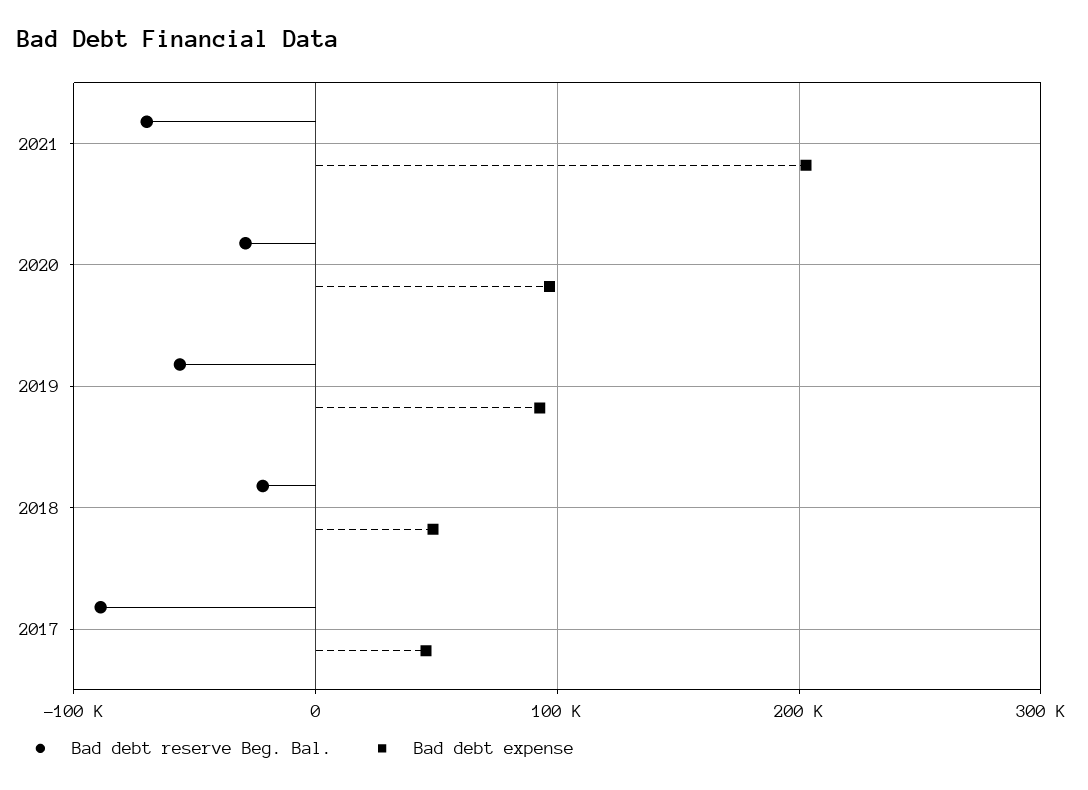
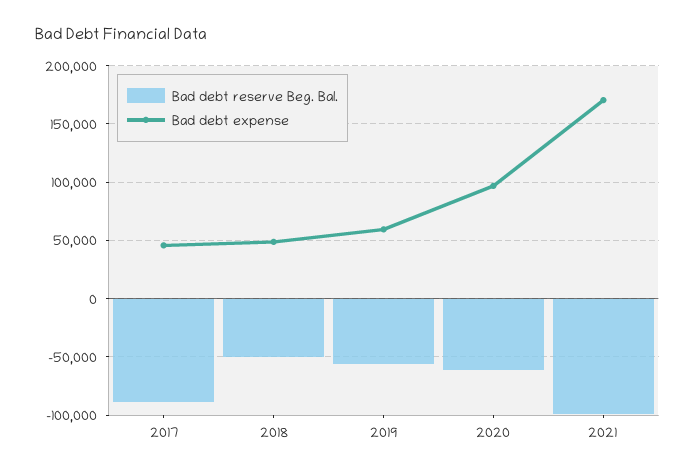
Bad debt reserve Beg. Bal., 2021: -70000 -> -100000
Bad debt expense, 2021: 200000 -> 170000
Bad debt reserve Beg. Bal., 2020: -30000 -> -60000
Bad debt expense, 2019: 90000 -> 60000
Bad debt reserve Beg. Bal., 2018: -20000 -> -50000

